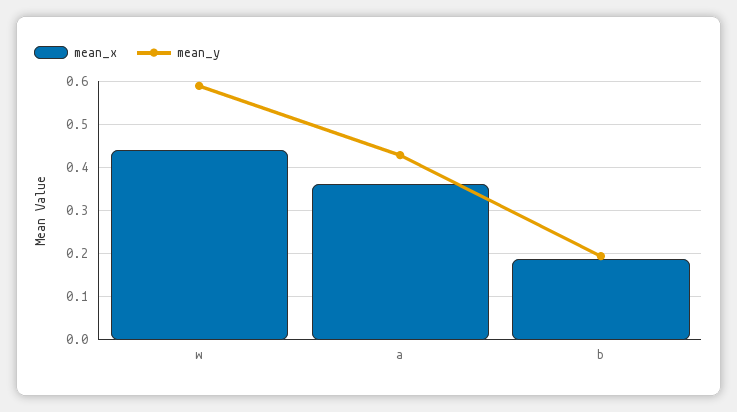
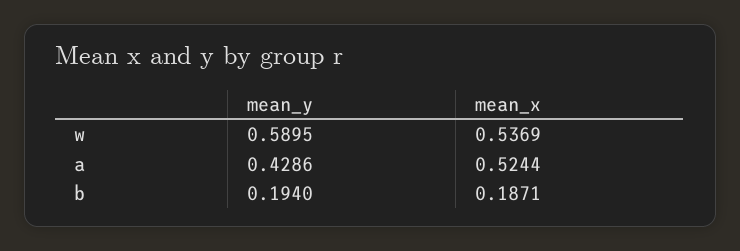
mean_x, w: 0.44 -> 0.5369
mean_x, a: 0.36 -> 0.5244

